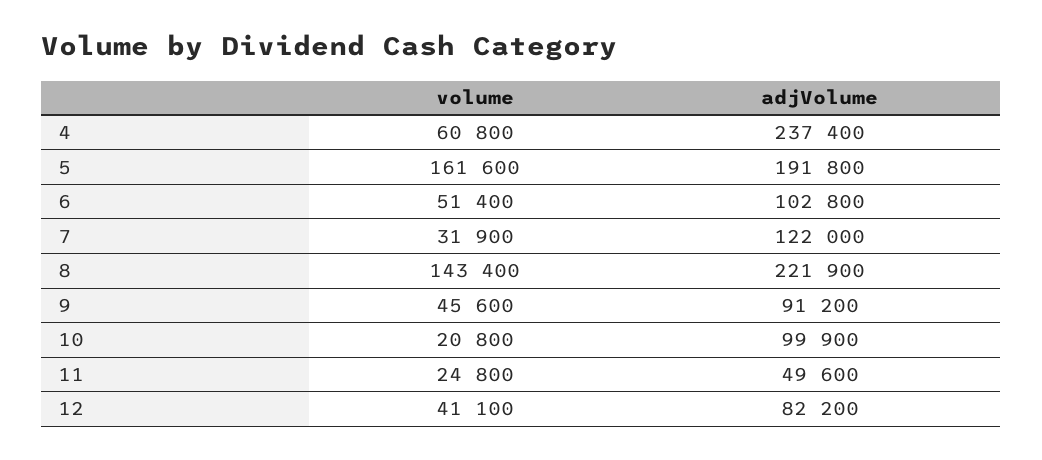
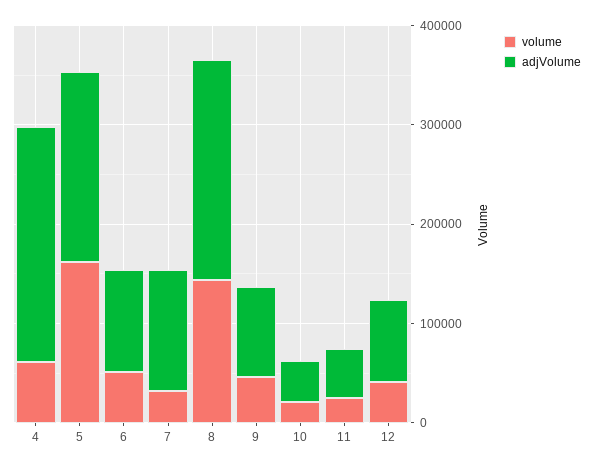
adjVolume, 10: 99900 -> 40000

